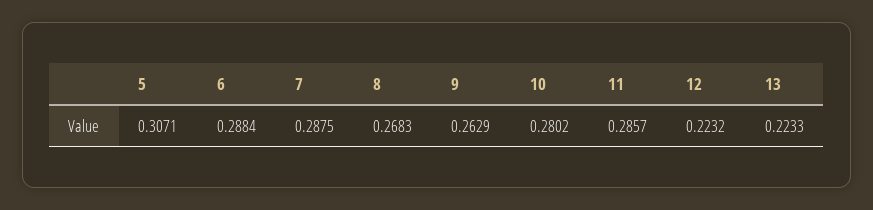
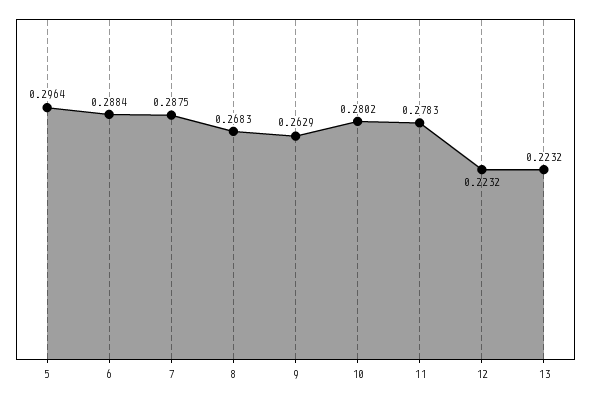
5: 0.3071 -> 0.2964
11: 0.2857 -> 0.2783
13: 0.2233 -> 0.2232

